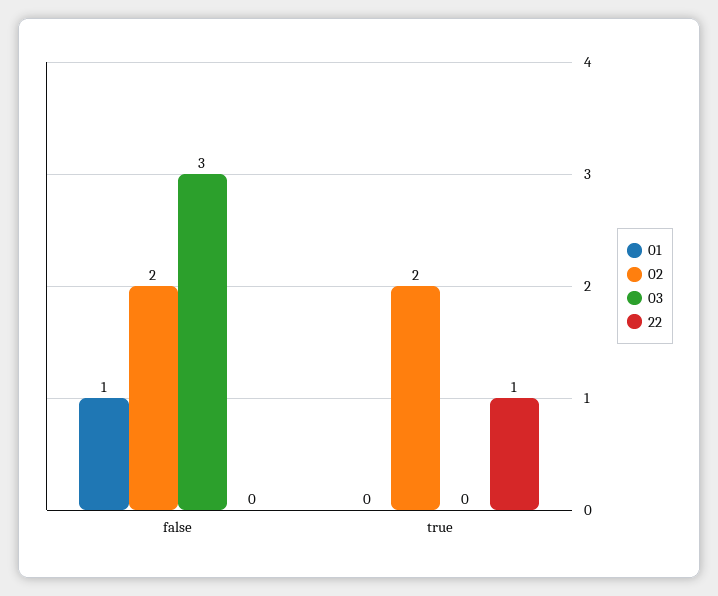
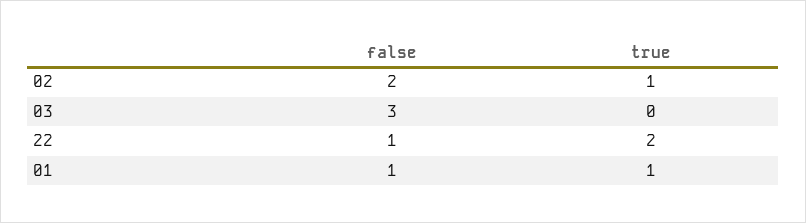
22, false: 0 -> 1
01, true: 0 -> 1
02, true: 2 -> 1
22, true: 1 -> 2

